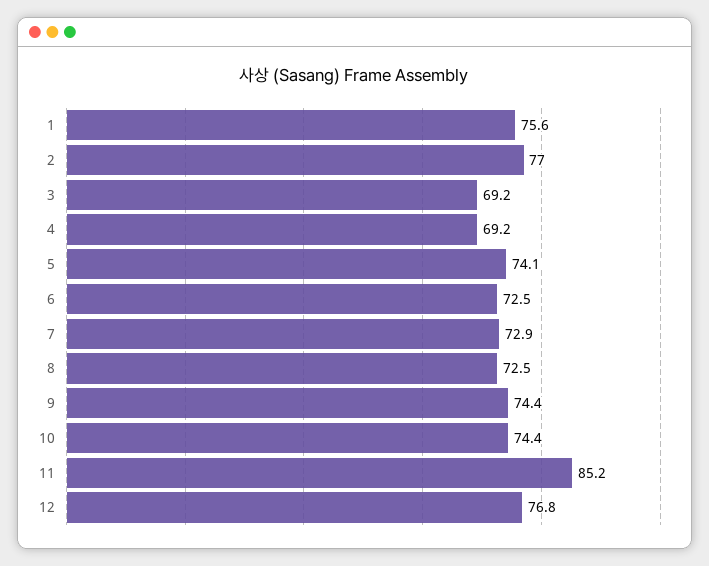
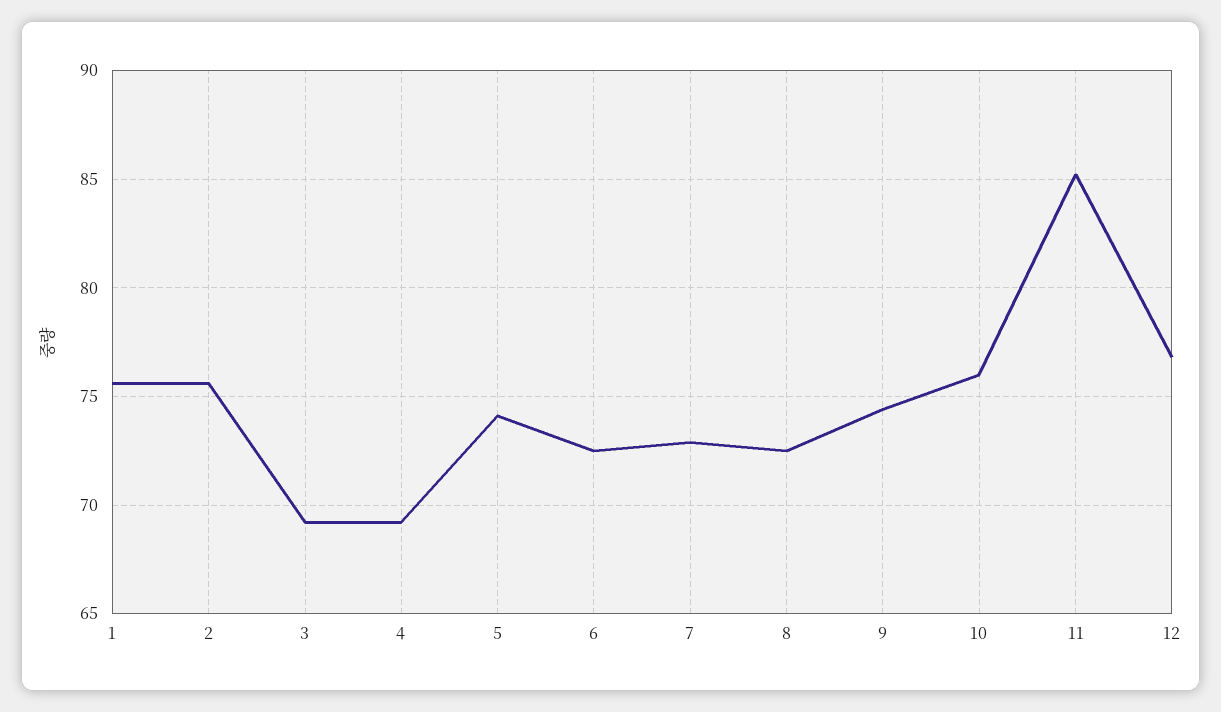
2: 77 -> 75.5
10: 74.4 -> 76

